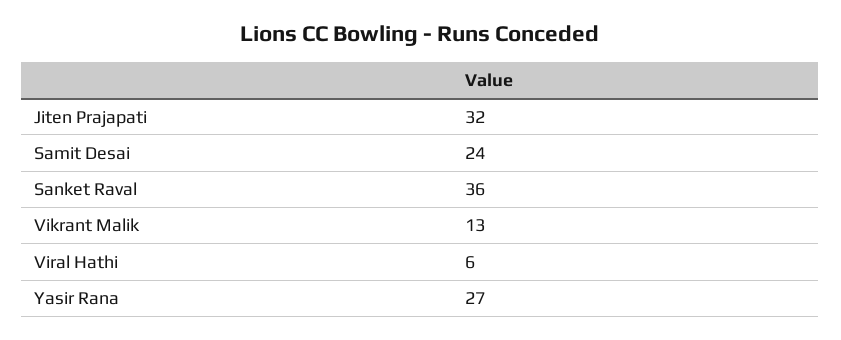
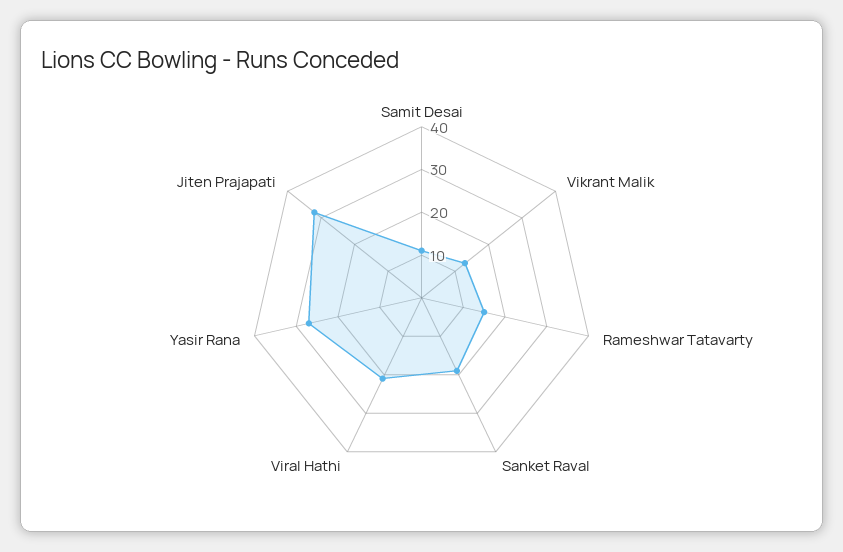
Samit Desai: 24 -> 10
Sanket Raval: 36 -> 20
Viral Hathi: 6 -> 20
Rameshwar Tatavarty: none -> 15

